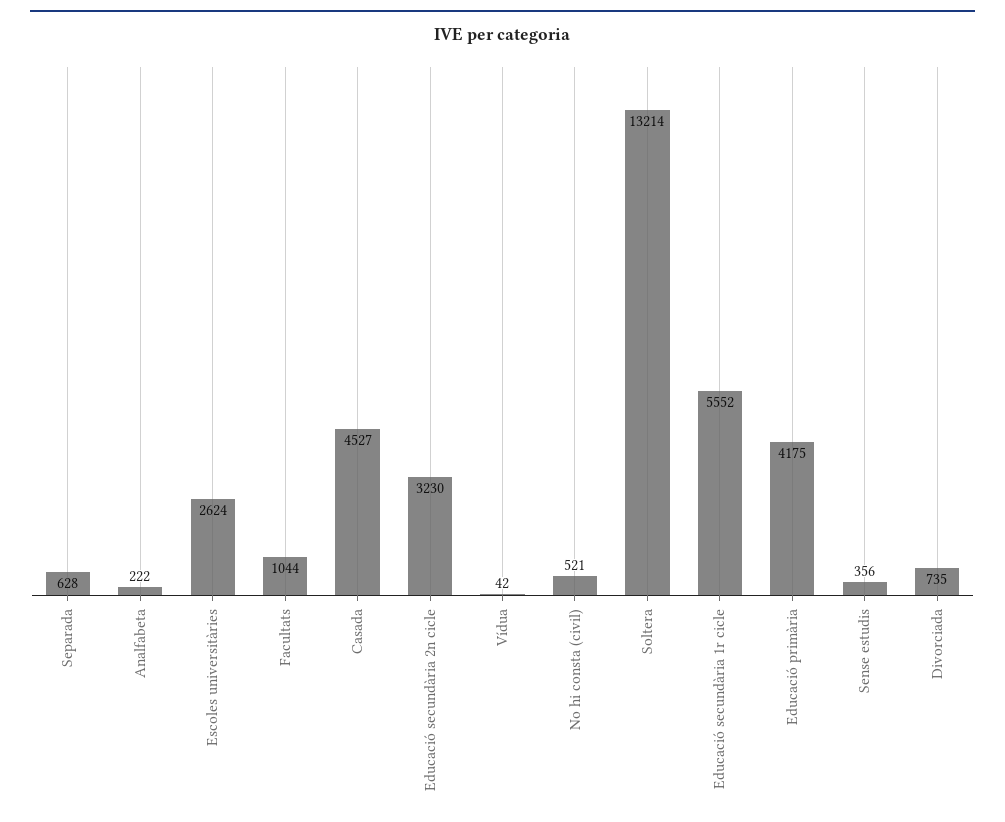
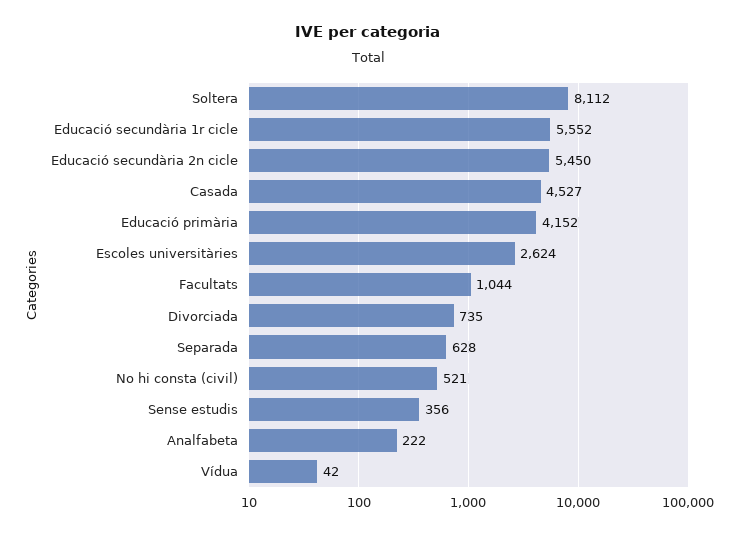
Educació secundària 2n cicle: 3230 -> 5450
Soltera: 13214 -> 8112
Educació primària: 4175 -> 4152

